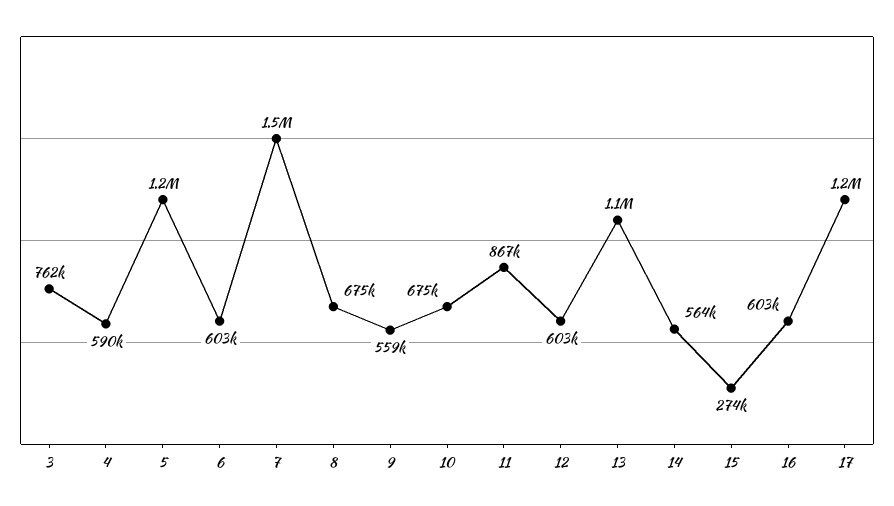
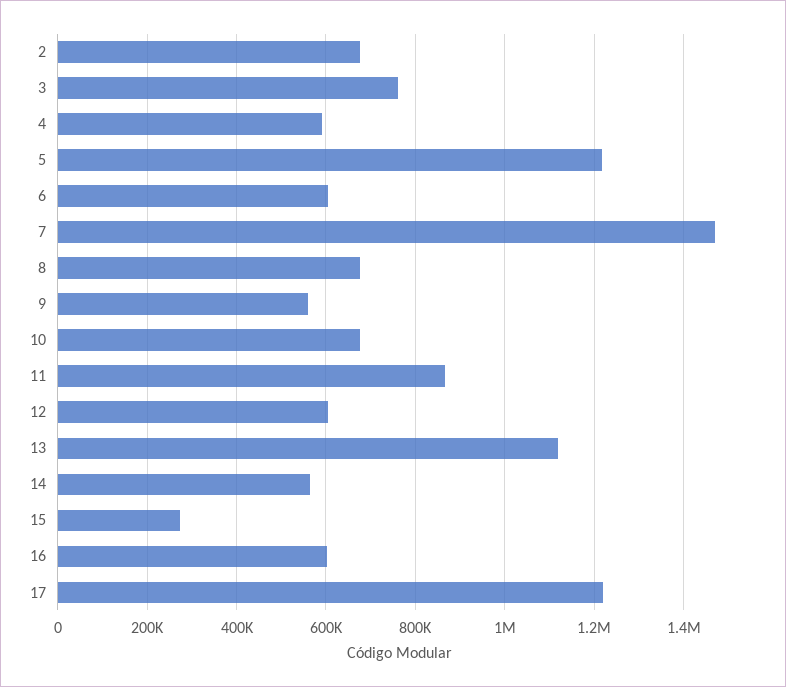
2: none -> 680000

